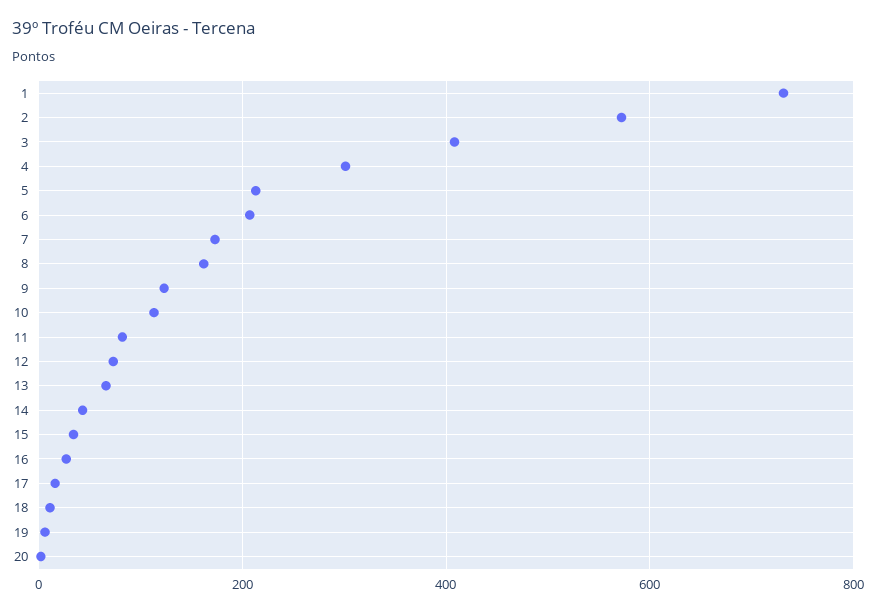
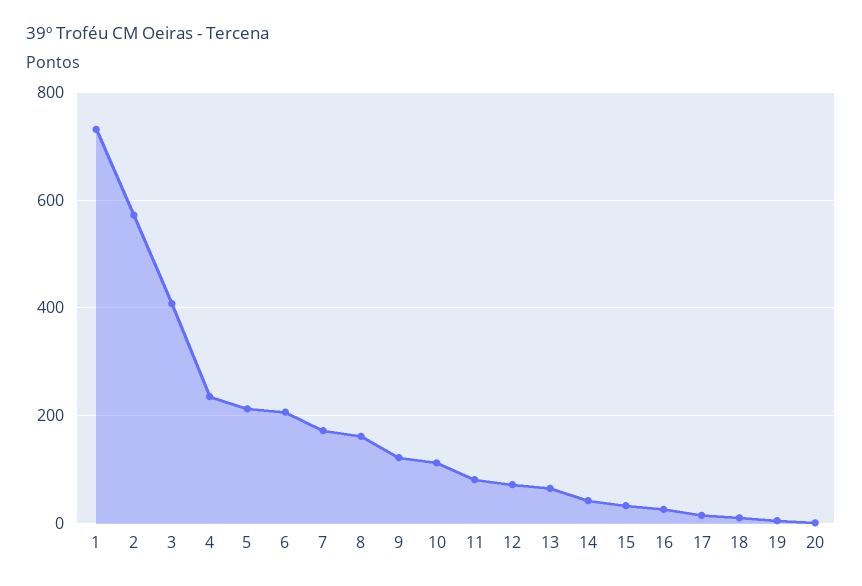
4: 300 -> 240

